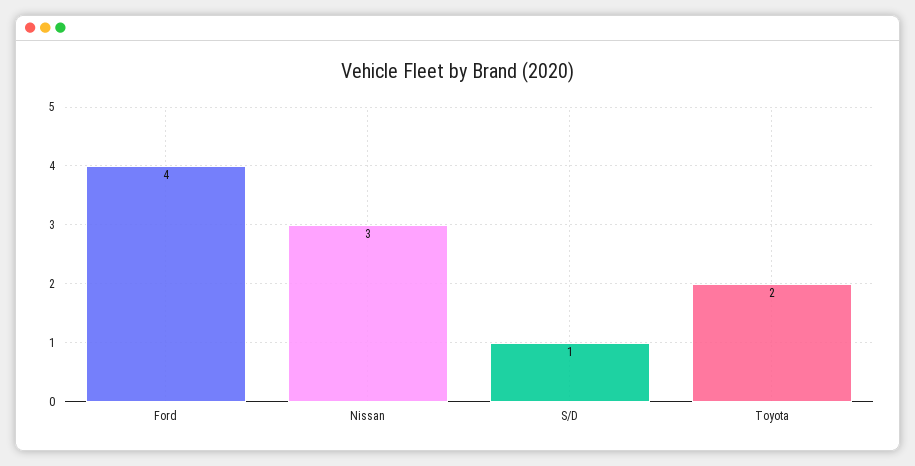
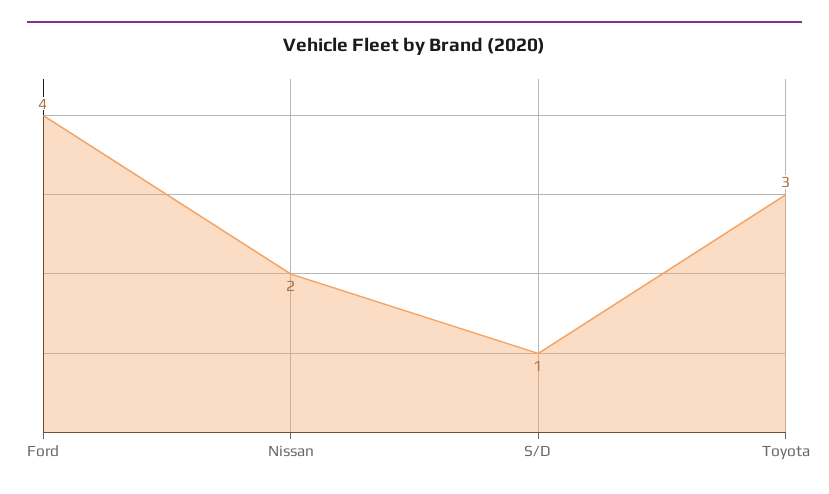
Nissan: 3 -> 2
Toyota: 2 -> 3

